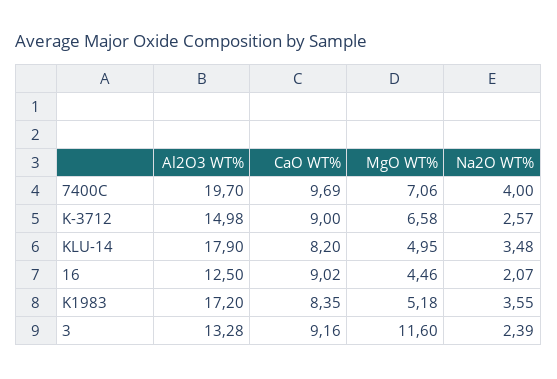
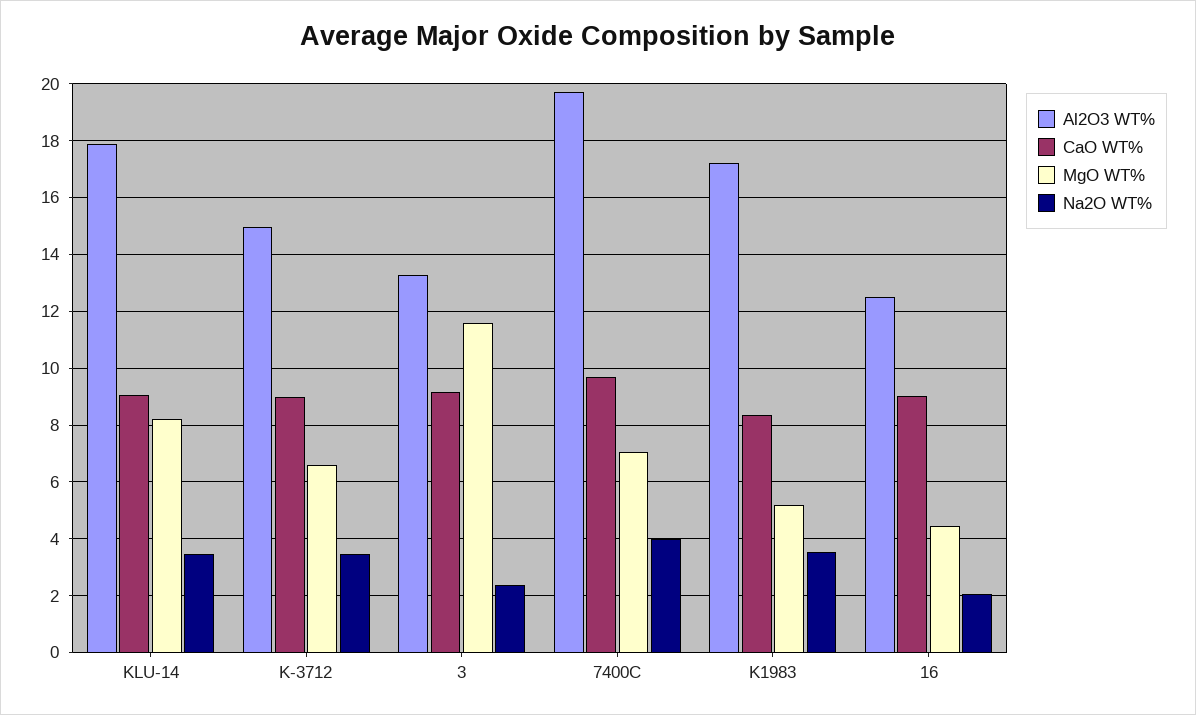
Na2O WT%, K-3712: 2.57 -> 3.5
CaO WT%, KLU-14: 8.2 -> 9
MgO WT%, KLU-14: 4.95 -> 8.25

